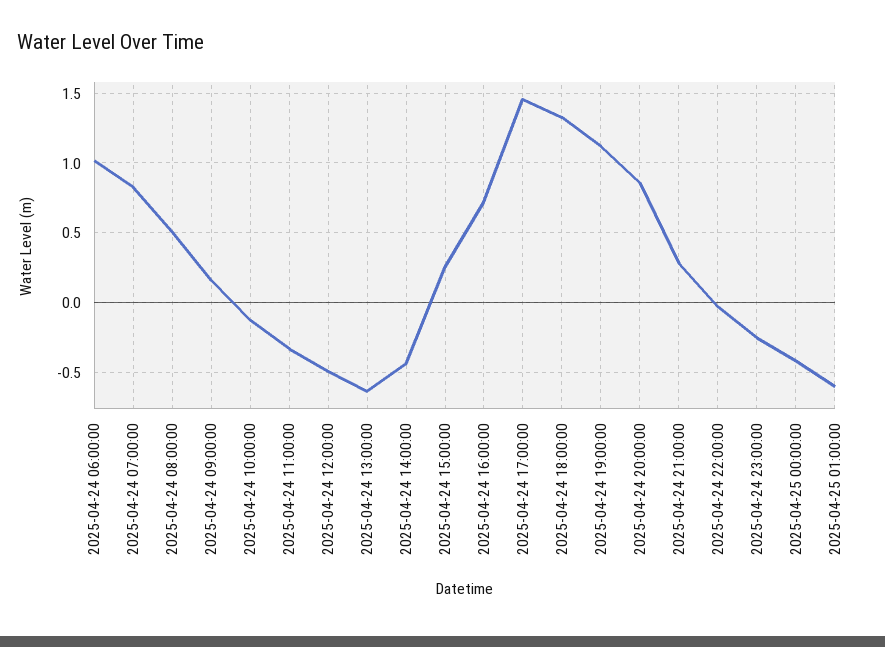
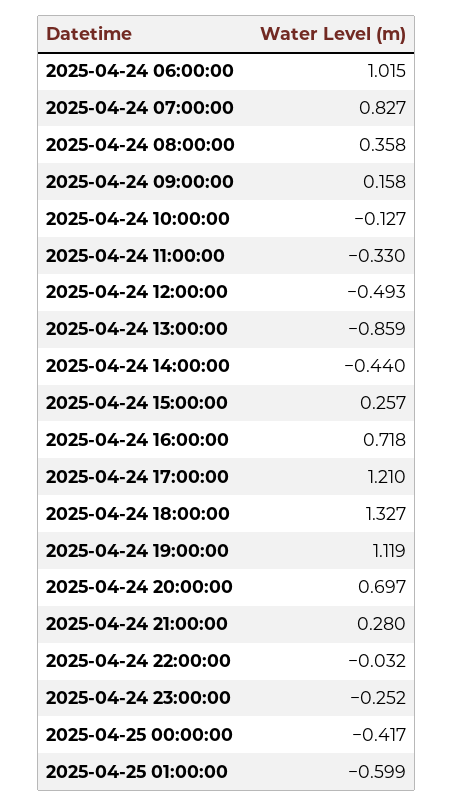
2025-04-24 08:00:00: 0.5 -> 0.358
2025-04-24 13:00:00: -0.65 -> -0.859
2025-04-24 17:00:00: 1.45 -> 1.21
2025-04-24 20:00:00: 0.85 -> 0.697

